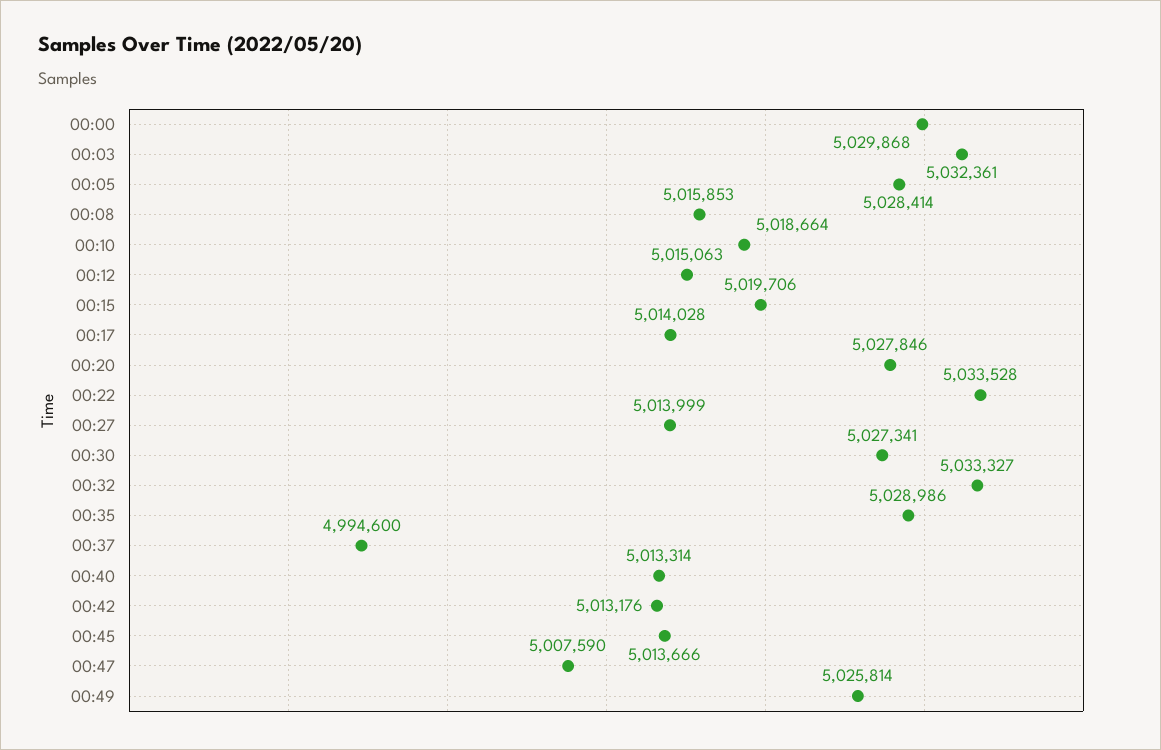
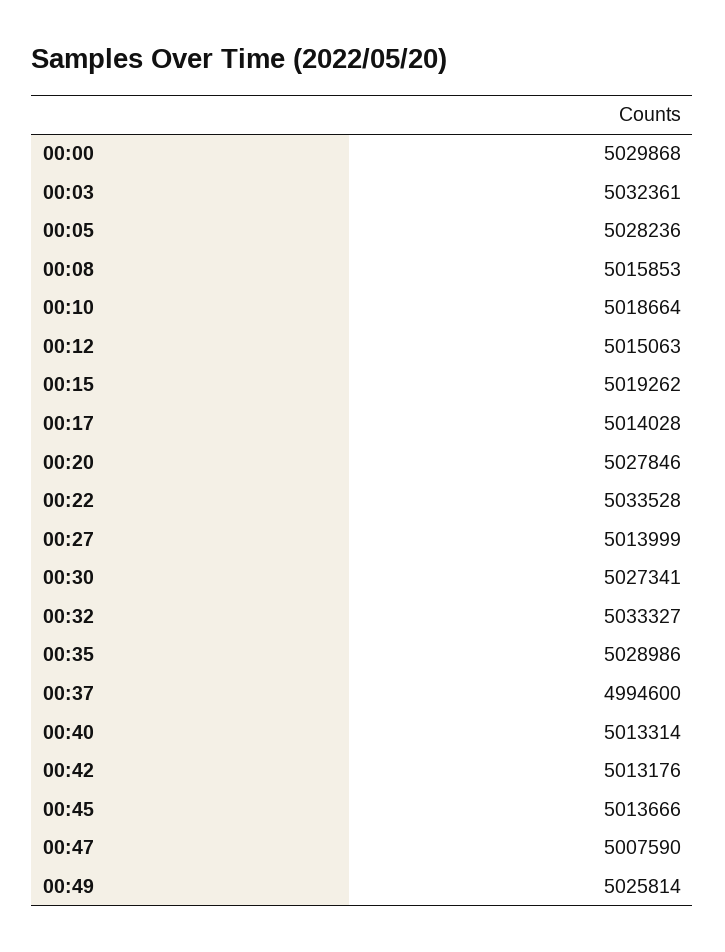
00:05: 5028414 -> 5028236
00:15: 5019706 -> 5019262

